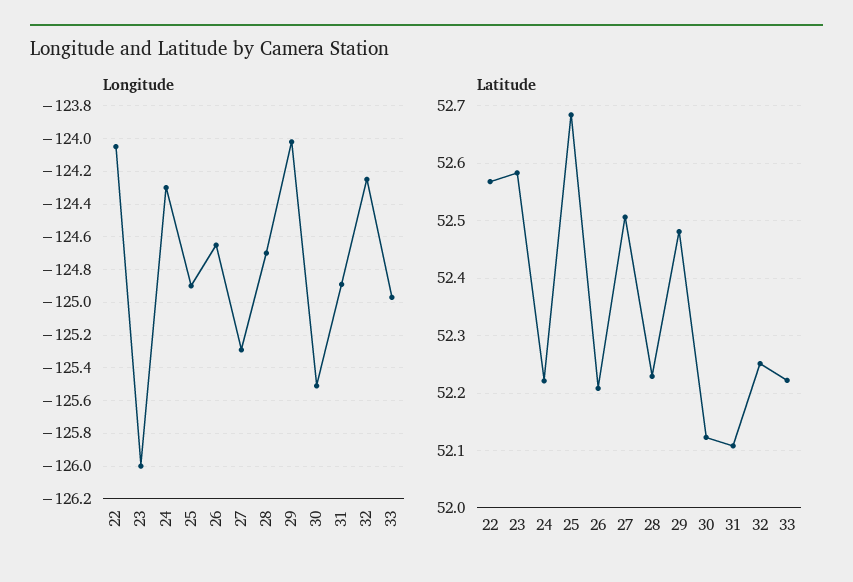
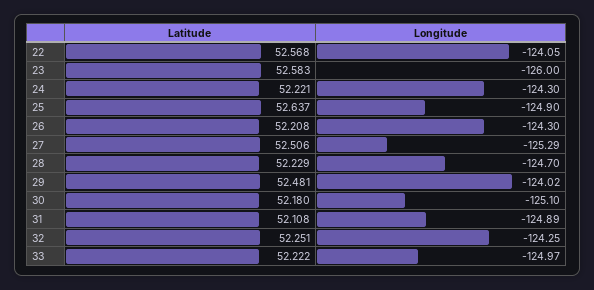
Longitude, 26: -124.65 -> -124.3
Longitude, 30: -125.5 -> -125.1
Latitude, 25: 52.68 -> 52.637
Latitude, 30: 52.12 -> 52.18

